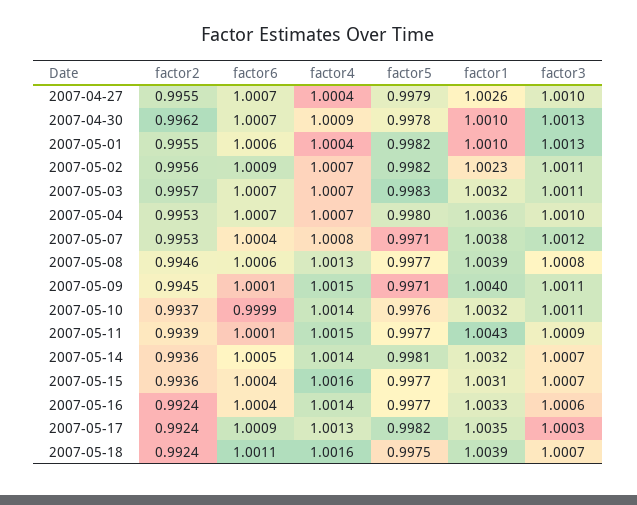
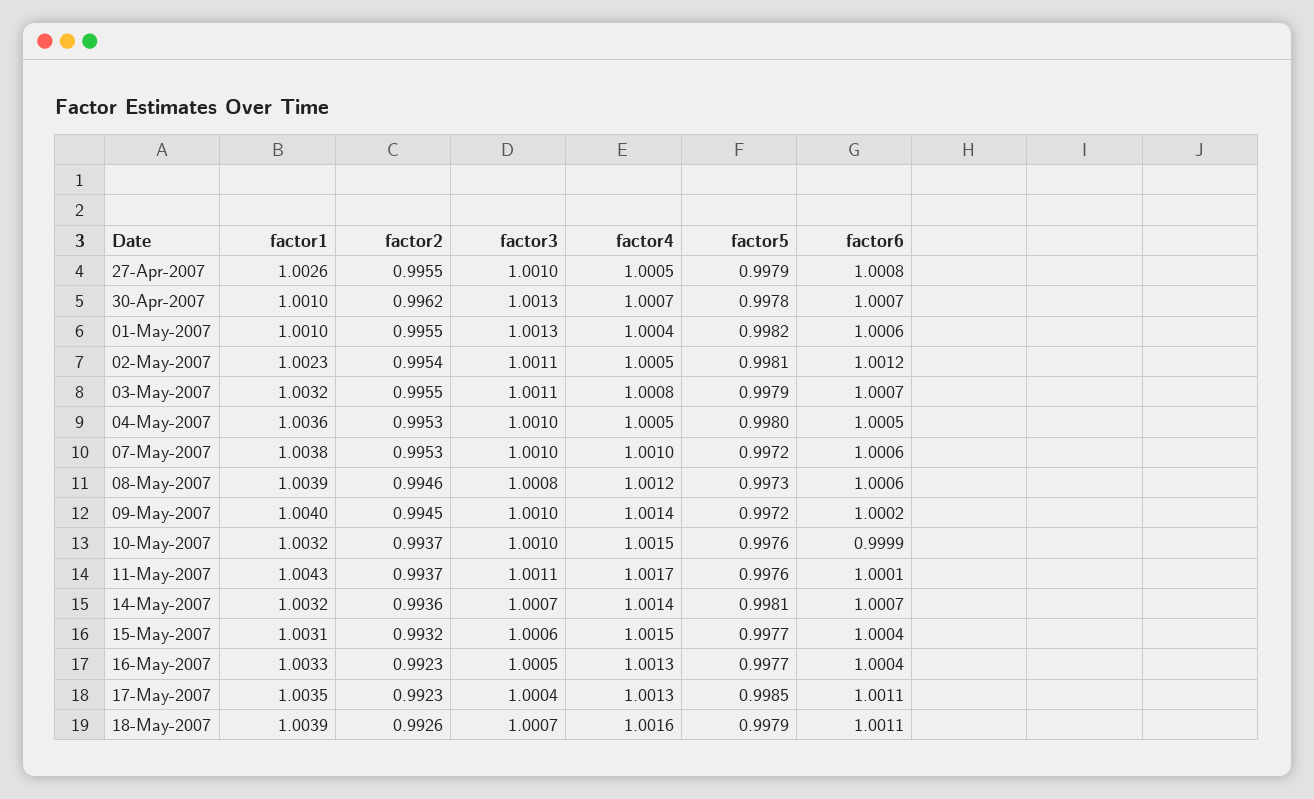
factor6, 2007-04-27: 1.0007 -> 1.0008
factor4, 2007-04-27: 1.0004 -> 1.0005
factor4, 2007-04-30: 1.0009 -> 1.0007
factor2, 2007-05-02: 0.9956 -> 0.9954
factor6, 2007-05-02: 1.0009 -> 1.0012
factor4, 2007-05-02: 1.0007 -> 1.0005
factor5, 2007-05-02: 0.9982 -> 0.9981
factor2, 2007-05-03: 0.9957 -> 0.9955
factor4, 2007-05-03: 1.0007 -> 1.0008
factor5, 2007-05-03: 0.9983 -> 0.9979
factor6, 2007-05-04: 1.0007 -> 1.0005
factor4, 2007-05-04: 1.0007 -> 1.0005
factor6, 2007-05-07: 1.0004 -> 1.0006
factor4, 2007-05-07: 1.0008 -> 1.001
factor5, 2007-05-07: 0.9971 -> 0.9972
factor3, 2007-05-07: 1.0012 -> 1.001
factor4, 2007-05-08: 1.0013 -> 1.0012
factor5, 2007-05-08: 0.9977 -> 0.9973
factor6, 2007-05-09: 1.0001 -> 1.0002
factor4, 2007-05-09: 1.0015 -> 1.0014
factor5, 2007-05-09: 0.9971 -> 0.9972
factor3, 2007-05-09: 1.0011 -> 1.001
factor4, 2007-05-10: 1.0014 -> 1.0015
factor3, 2007-05-10: 1.0011 -> 1.001
factor2, 2007-05-11: 0.9939 -> 0.9937
factor4, 2007-05-11: 1.0015 -> 1.0017
factor5, 2007-05-11: 0.9977 -> 0.9976
factor3, 2007-05-11: 1.0009 -> 1.0011
factor6, 2007-05-14: 1.0005 -> 1.0007
factor2, 2007-05-15: 0.9936 -> 0.9932
factor4, 2007-05-15: 1.0016 -> 1.0015
factor3, 2007-05-15: 1.0007 -> 1.0006
factor2, 2007-05-16: 0.9924 -> 0.9923
factor4, 2007-05-16: 1.0014 -> 1.0013
factor3, 2007-05-16: 1.0006 -> 1.0005
factor2, 2007-05-17: 0.9924 -> 0.9923
factor6, 2007-05-17: 1.0009 -> 1.0011
factor5, 2007-05-17: 0.9982 -> 0.9985
factor3, 2007-05-17: 1.0003 -> 1.0004
factor2, 2007-05-18: 0.9924 -> 0.9926
factor5, 2007-05-18: 0.9975 -> 0.9979

